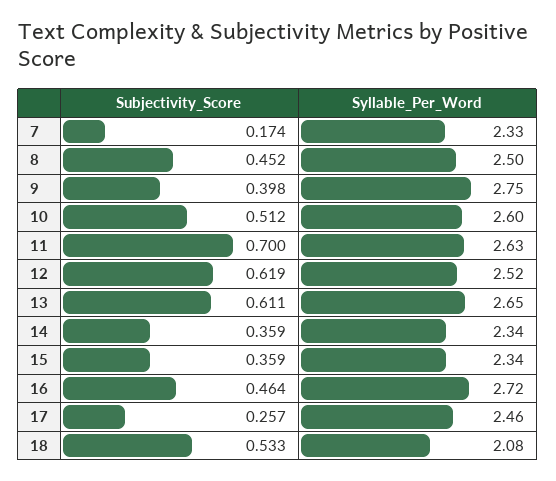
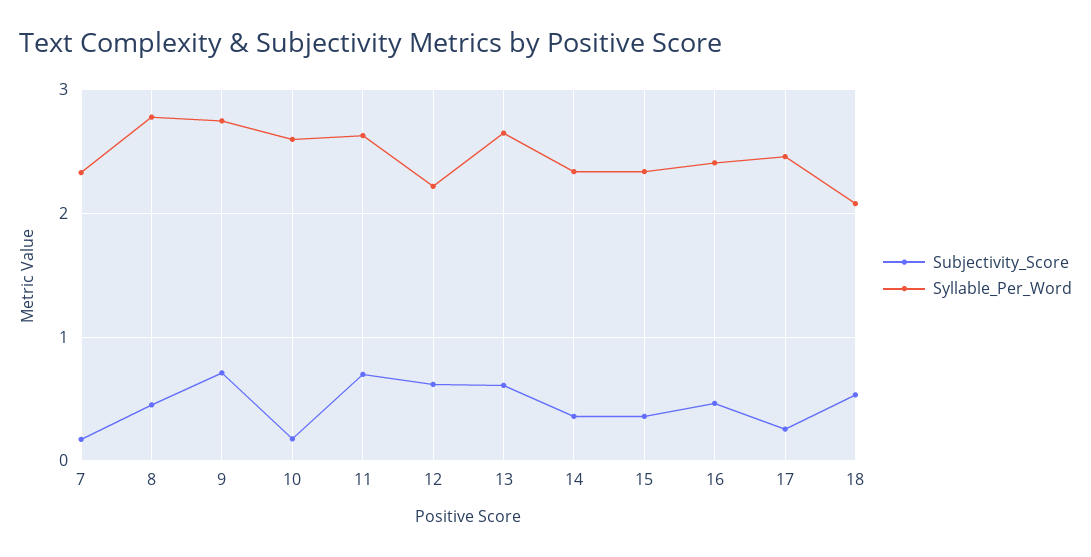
Syllable_Per_Word, 8: 2.5 -> 2.8
Subjectivity_Score, 9: 0.398 -> 0.7
Subjectivity_Score, 10: 0.512 -> 0.2
Syllable_Per_Word, 12: 2.52 -> 2.2
Syllable_Per_Word, 16: 2.72 -> 2.4

